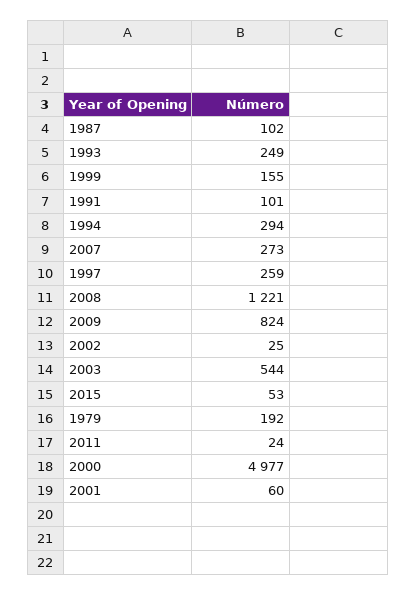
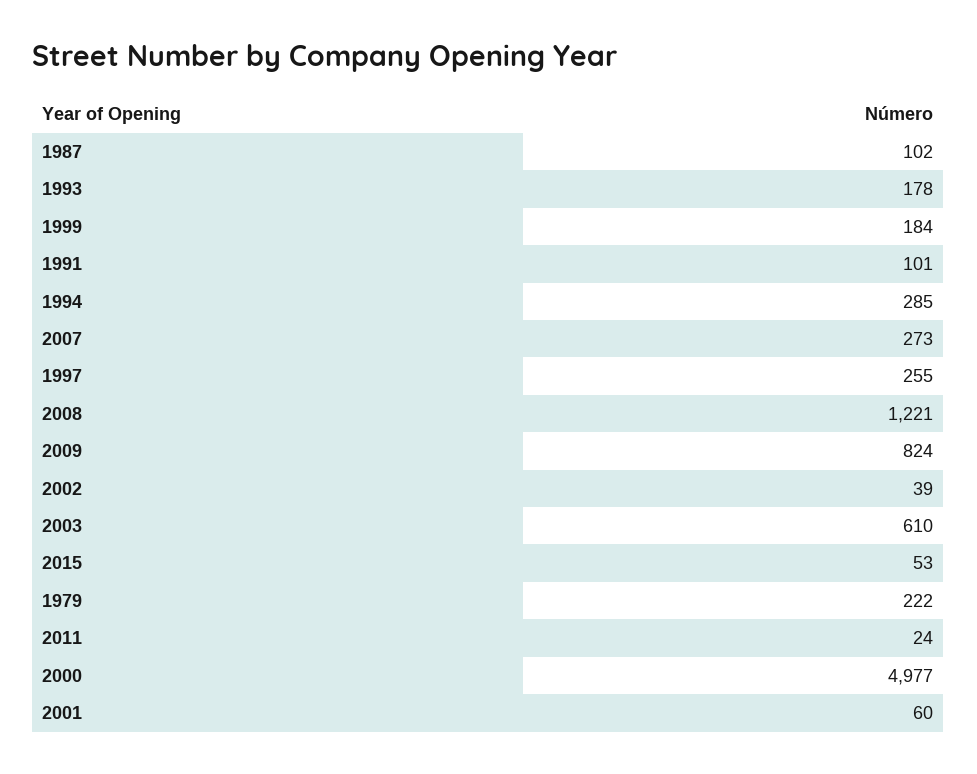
1993: 249 -> 178
1999: 155 -> 184
1994: 294 -> 285
1997: 259 -> 255
2002: 25 -> 39
2003: 544 -> 610
1979: 192 -> 222

